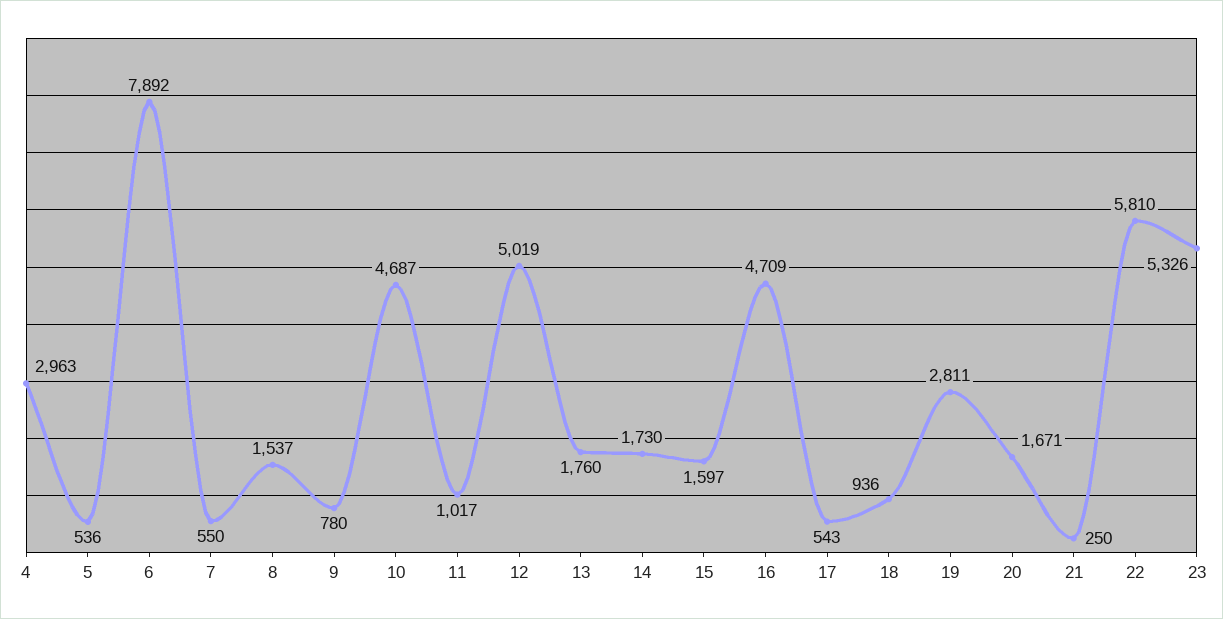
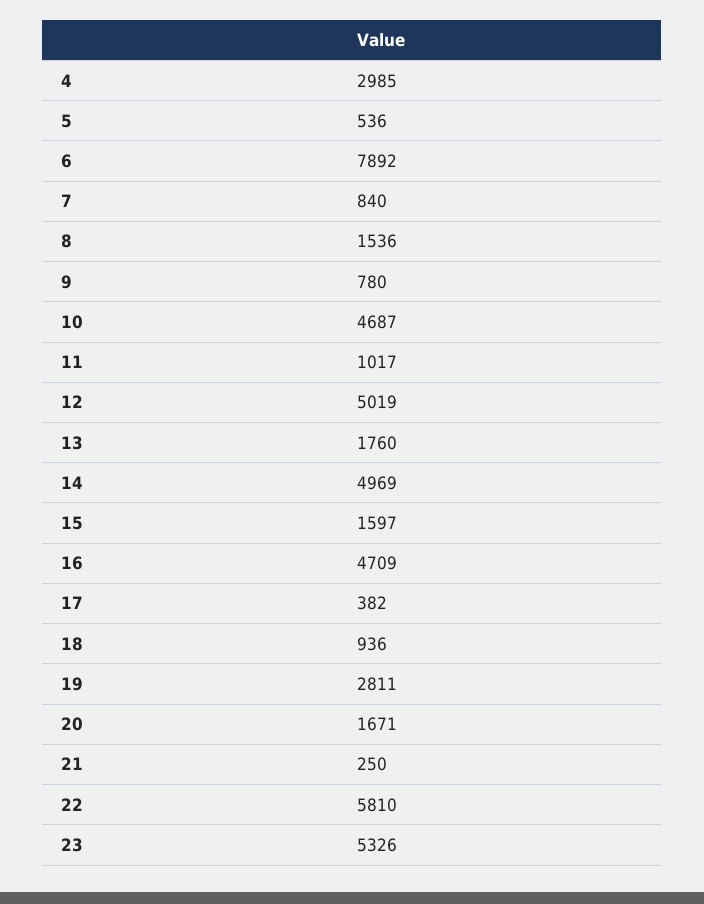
4: 2963 -> 2985
7: 550 -> 840
8: 1537 -> 1536
14: 1730 -> 4969
17: 543 -> 382

